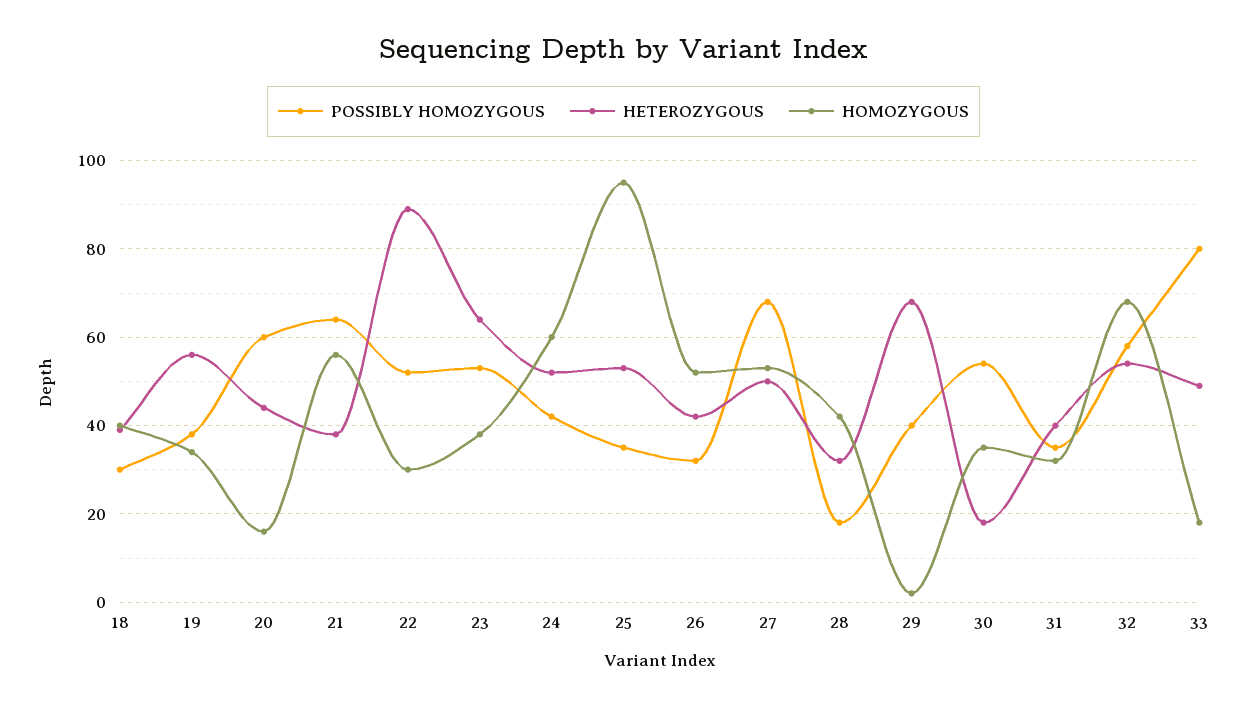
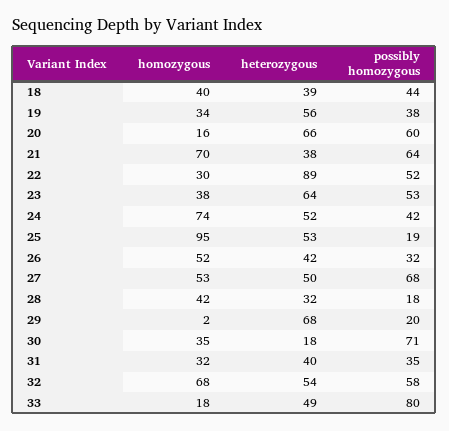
POSSIBLY HOMOZYGOUS, 18: 30 -> 44
HETEROZYGOUS, 20: 45 -> 66
HOMOZYGOUS, 21: 55 -> 70
HOMOZYGOUS, 24: 60 -> 74
POSSIBLY HOMOZYGOUS, 25: 35 -> 19
POSSIBLY HOMOZYGOUS, 29: 40 -> 20
POSSIBLY HOMOZYGOUS, 30: 55 -> 71

